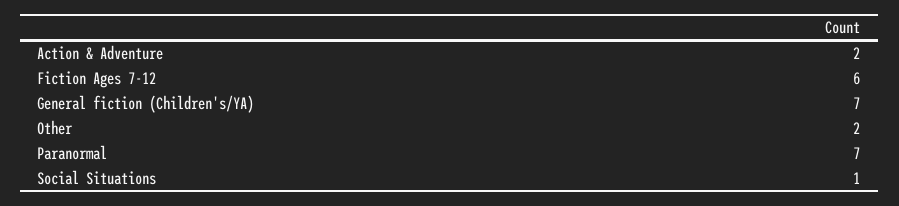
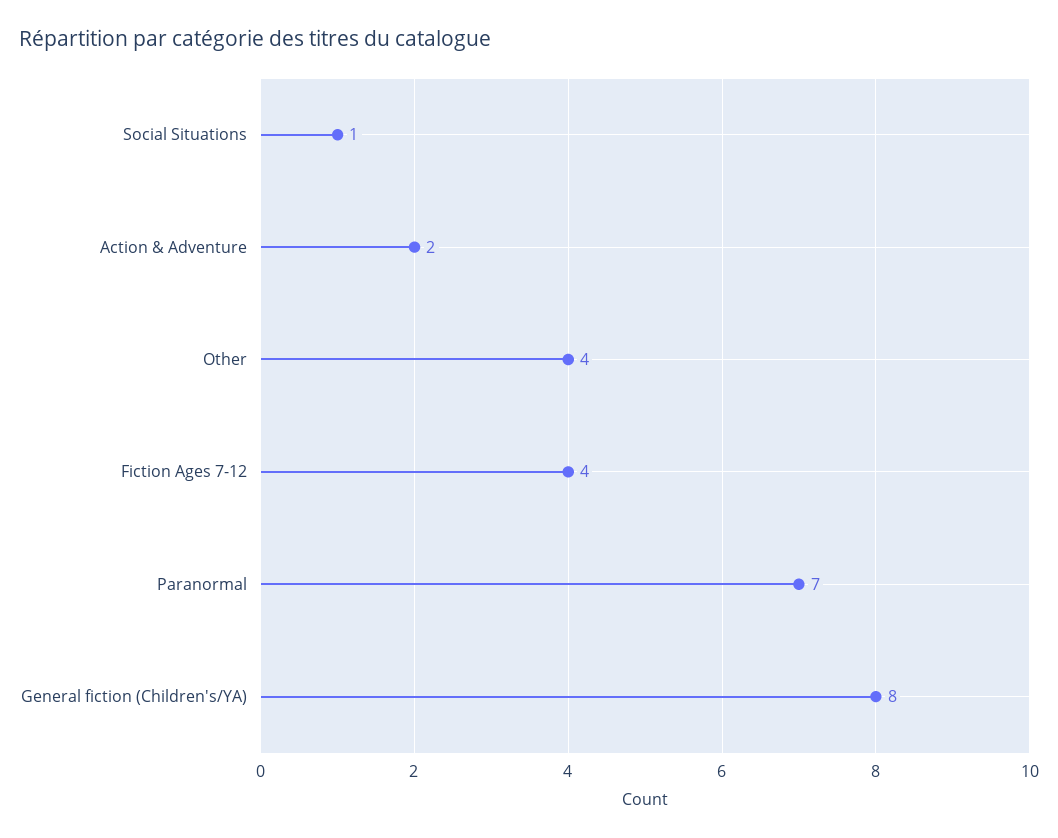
Fiction Ages 7-12: 6 -> 4
General fiction (Children's/YA): 7 -> 8
Other: 2 -> 4

